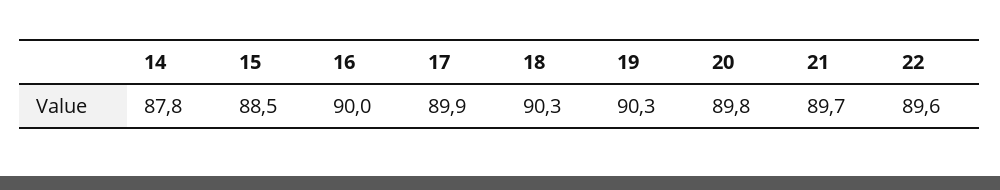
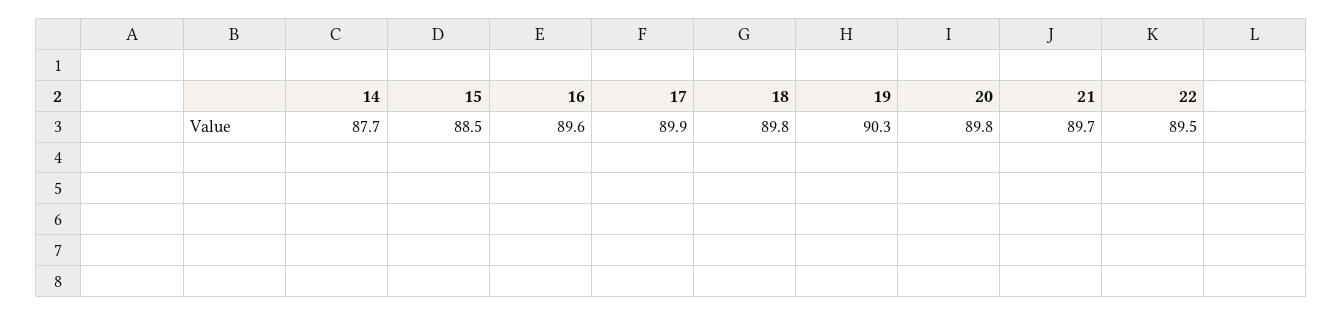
14: 87.8 -> 87.7
16: 90 -> 89.6
18: 90.3 -> 89.8
22: 89.6 -> 89.5

